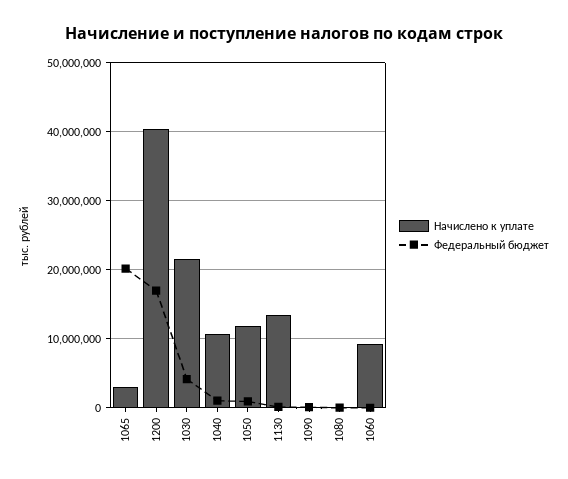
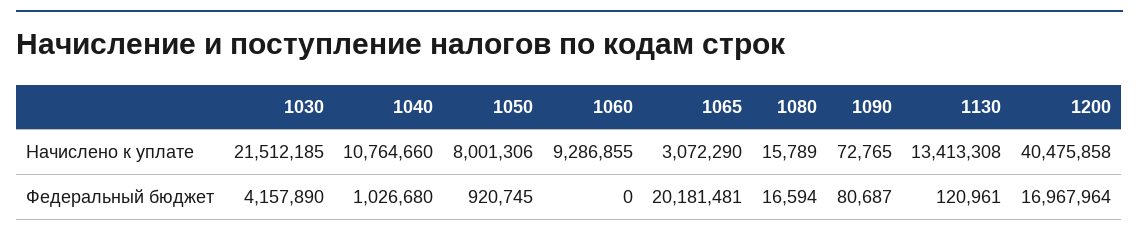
Начислено к уплате, 1050: 12000000 -> 8001306

